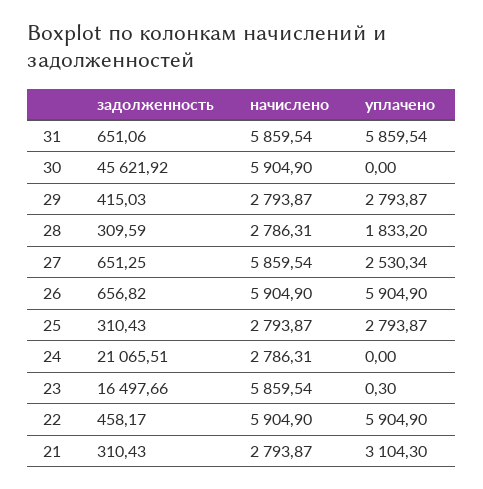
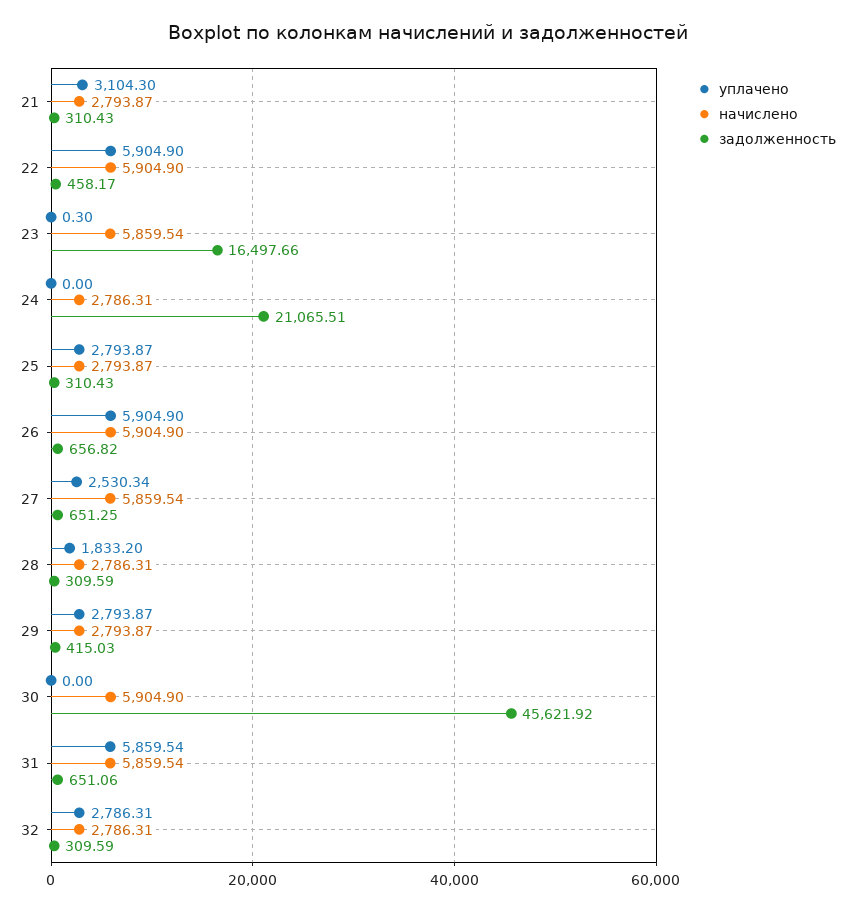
уплачено, 32: none -> 2786.31
начислено, 32: none -> 2786.31
задолженность, 32: none -> 309.59

